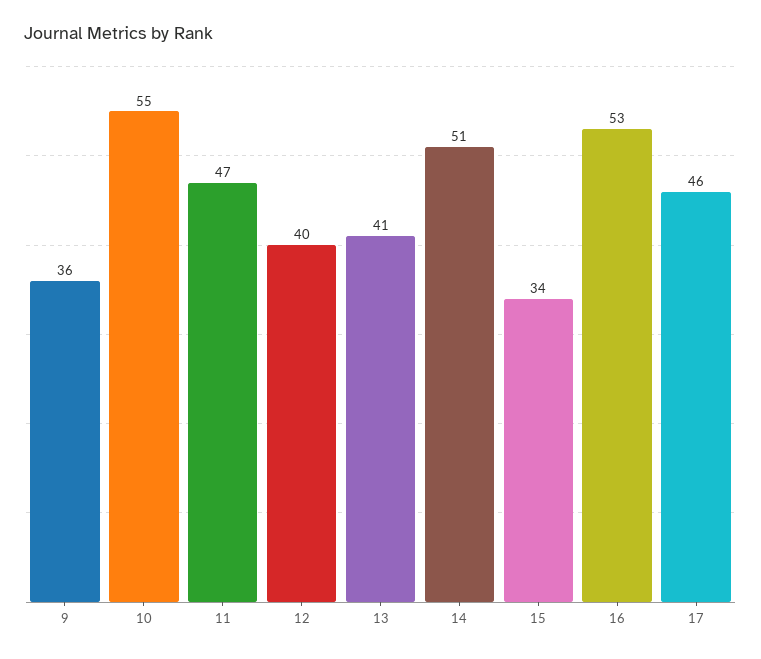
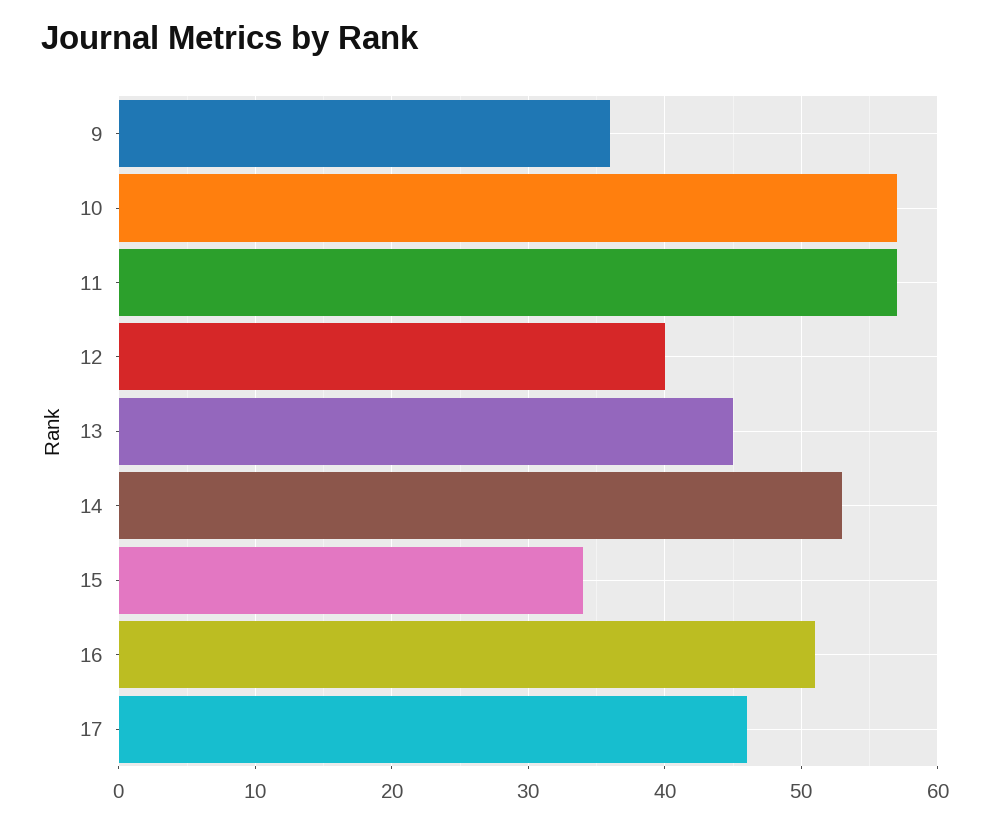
10: 55 -> 57
11: 47 -> 57
13: 41 -> 45
14: 51 -> 53
16: 53 -> 51

